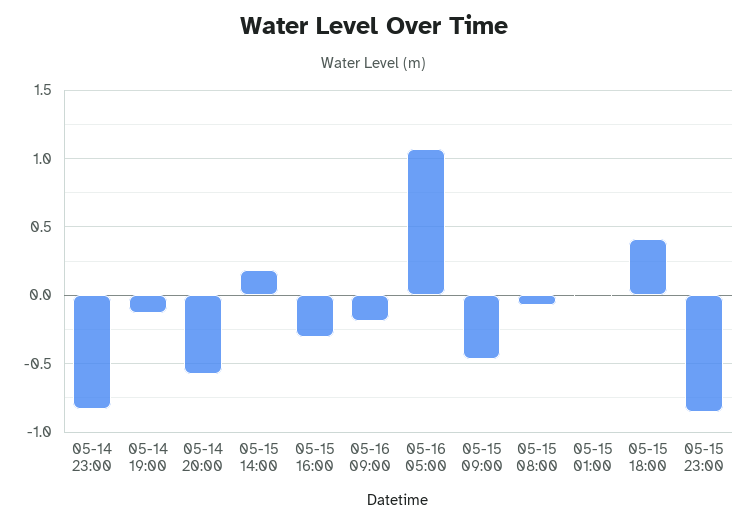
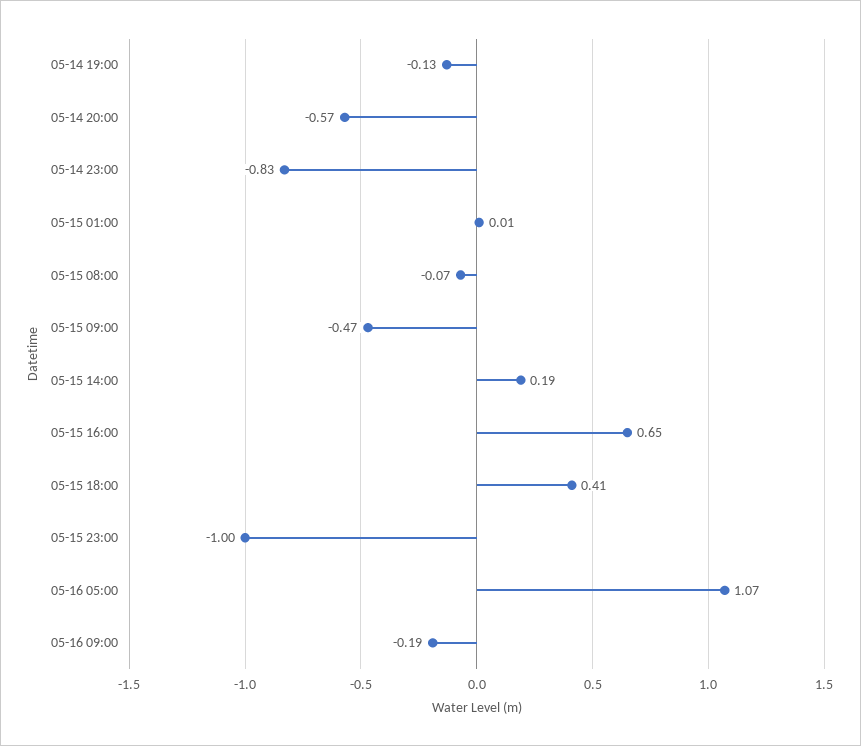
05-15 16:00: -0.3 -> 0.65
05-15 23:00: -0.85 -> -1

